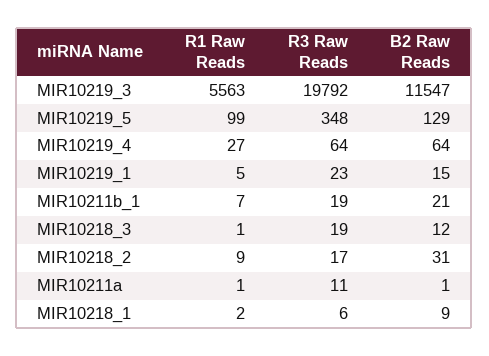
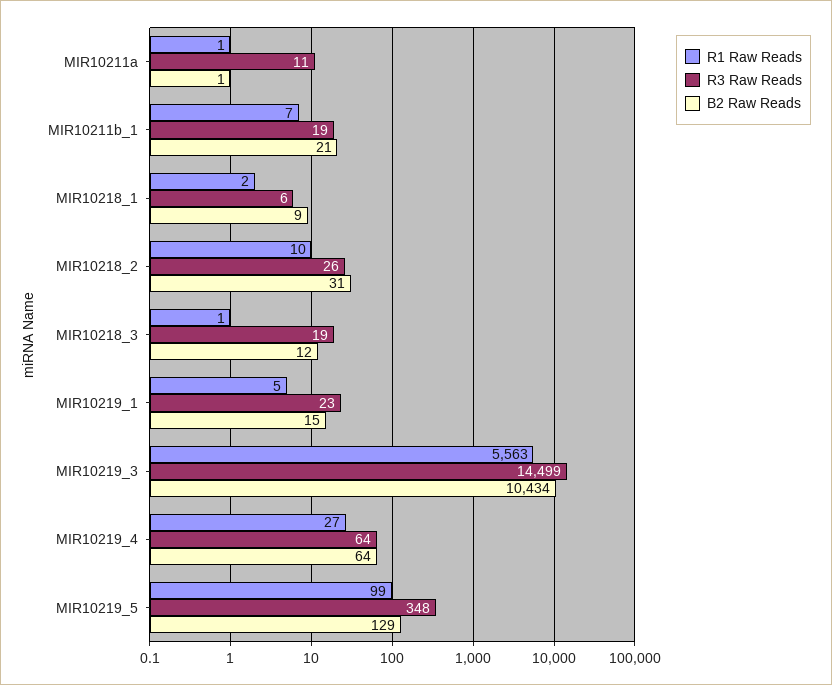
R3 Raw Reads, MIR10219_3: 19792 -> 14499
B2 Raw Reads, MIR10219_3: 11547 -> 10434
R1 Raw Reads, MIR10218_2: 9 -> 10
R3 Raw Reads, MIR10218_2: 17 -> 26

